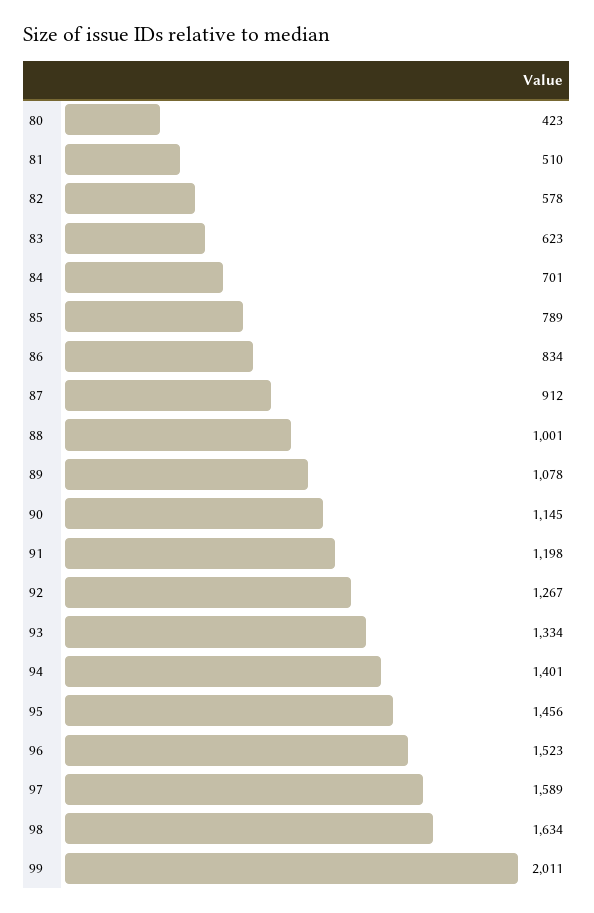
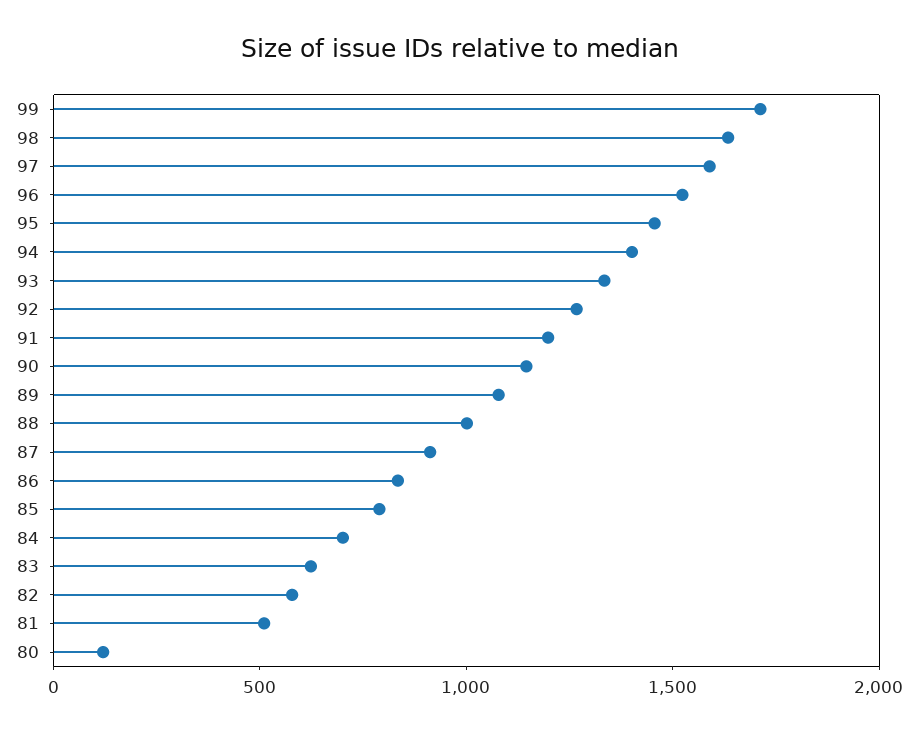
80: 423 -> 100
99: 2011 -> 1700

